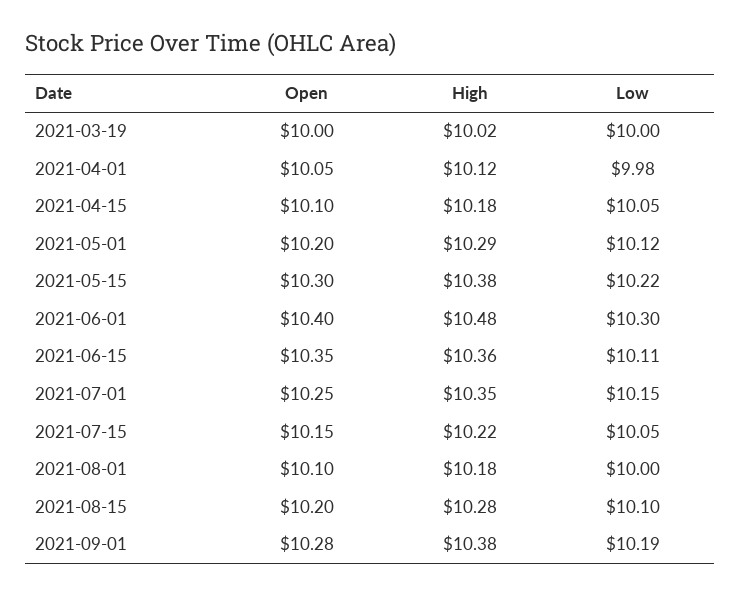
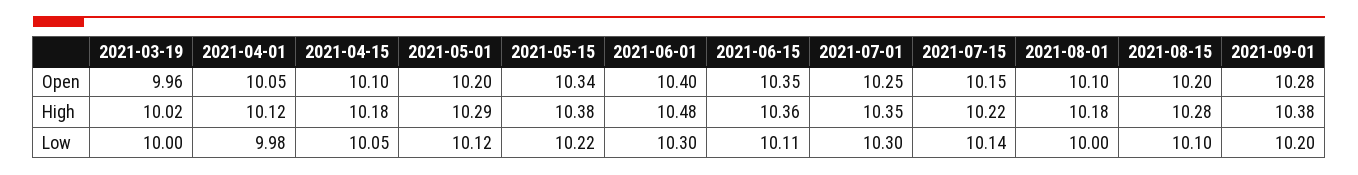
Open, 2021-03-19: 10 -> 9.96
Open, 2021-05-15: 10.3 -> 10.34
Low, 2021-07-01: 10.15 -> 10.3
Low, 2021-07-15: 10.05 -> 10.14
Low, 2021-09-01: 10.19 -> 10.2

